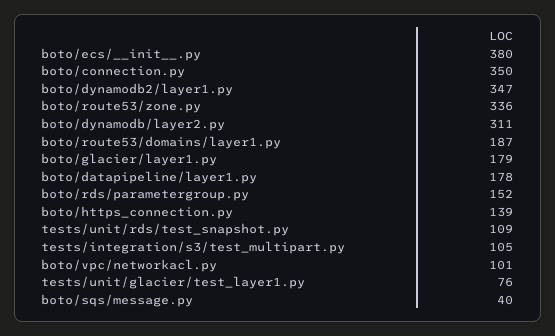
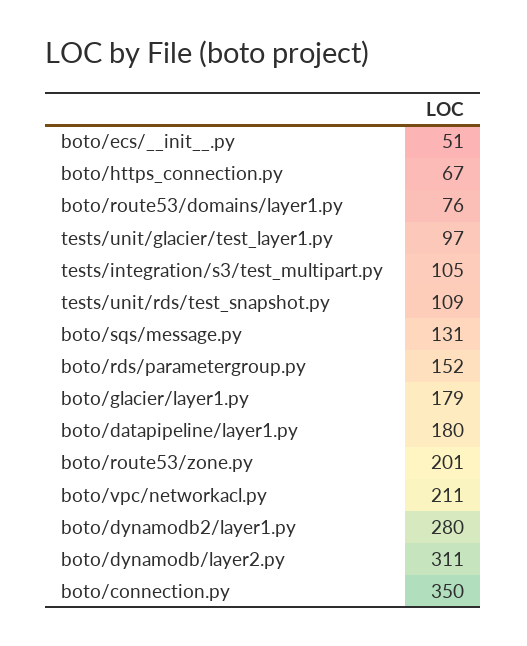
boto/ecs/__init__.py: 380 -> 51
boto/dynamodb2/layer1.py: 347 -> 280
boto/route53/zone.py: 336 -> 201
boto/route53/domains/layer1.py: 187 -> 76
boto/datapipeline/layer1.py: 178 -> 180
boto/https_connection.py: 139 -> 67
boto/vpc/networkacl.py: 101 -> 211
tests/unit/glacier/test_layer1.py: 76 -> 97
boto/sqs/message.py: 40 -> 131

